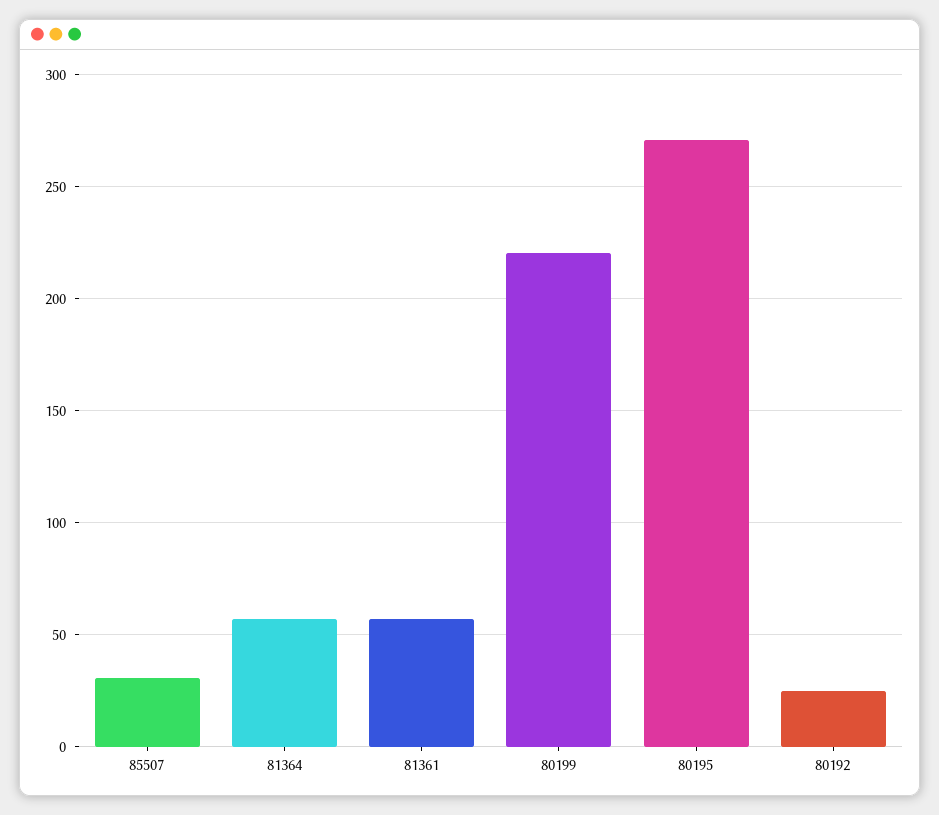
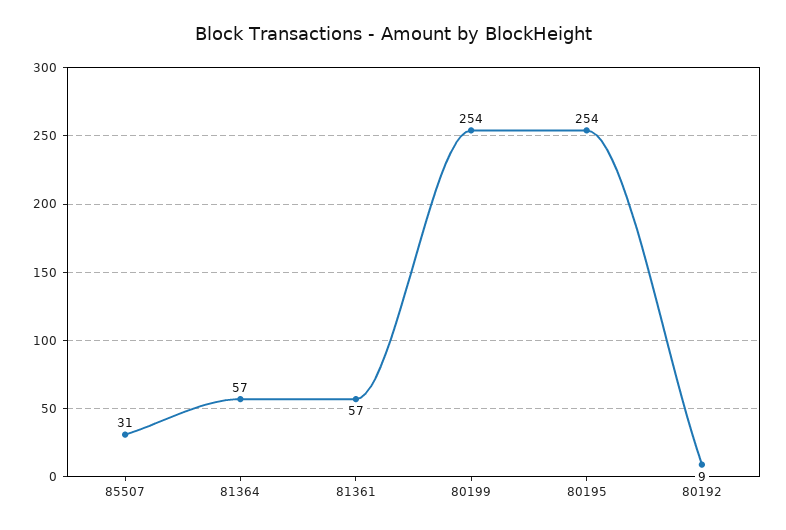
80199: 220 -> 254
80195: 270 -> 254
80192: 25 -> 9

